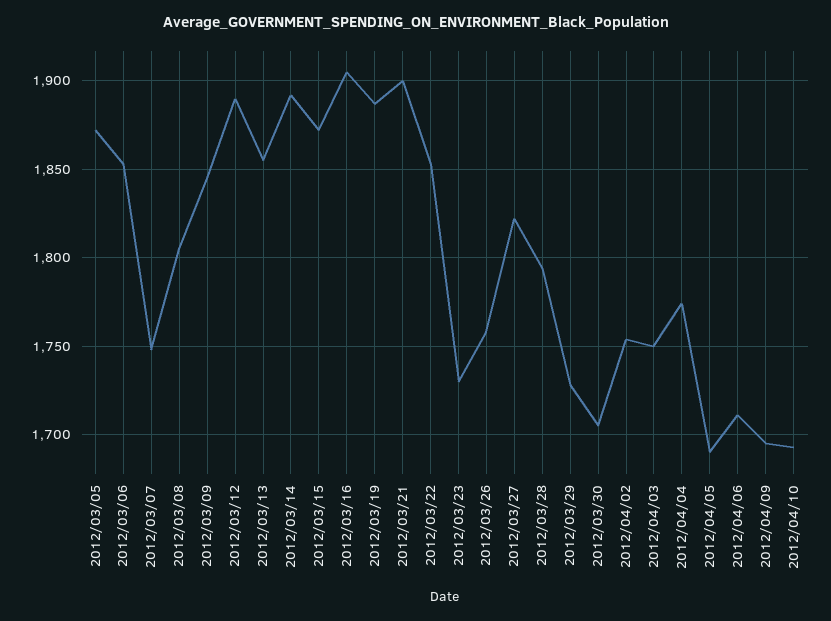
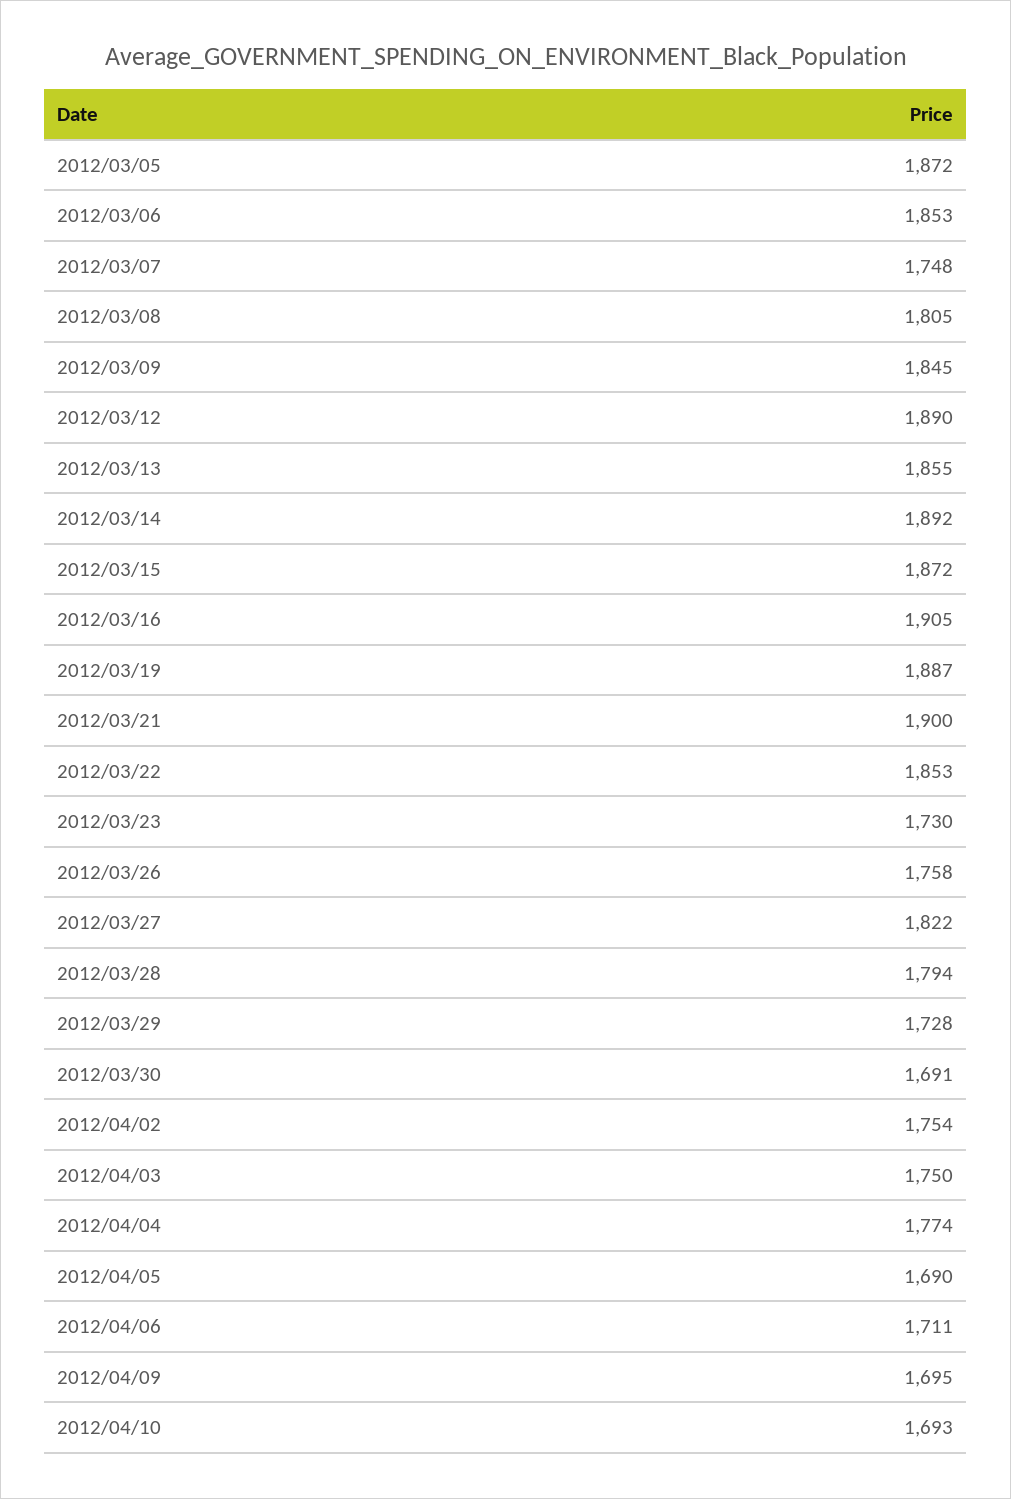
2012/03/30: 1705 -> 1691

